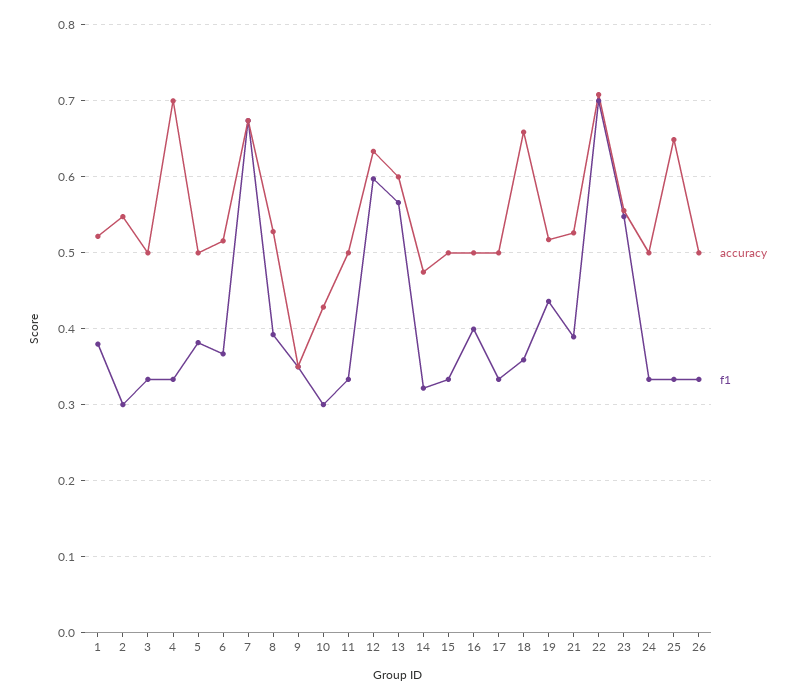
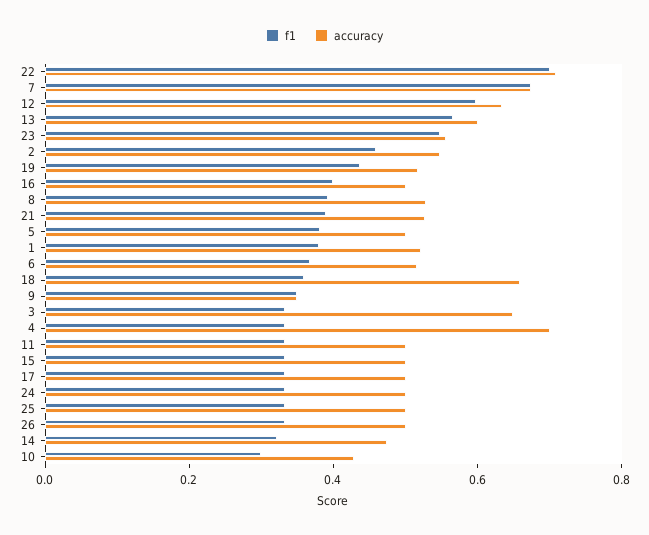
f1, 2: 0.3 -> 0.45
accuracy, 3: 0.5 -> 0.65
accuracy, 25: 0.65 -> 0.5

